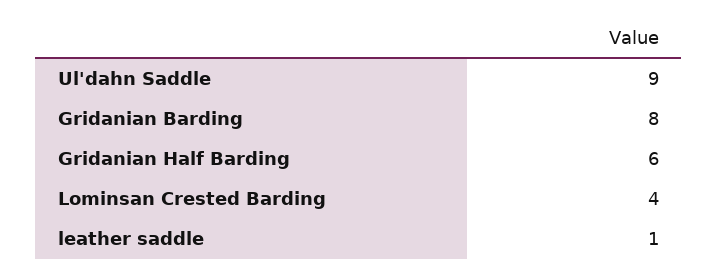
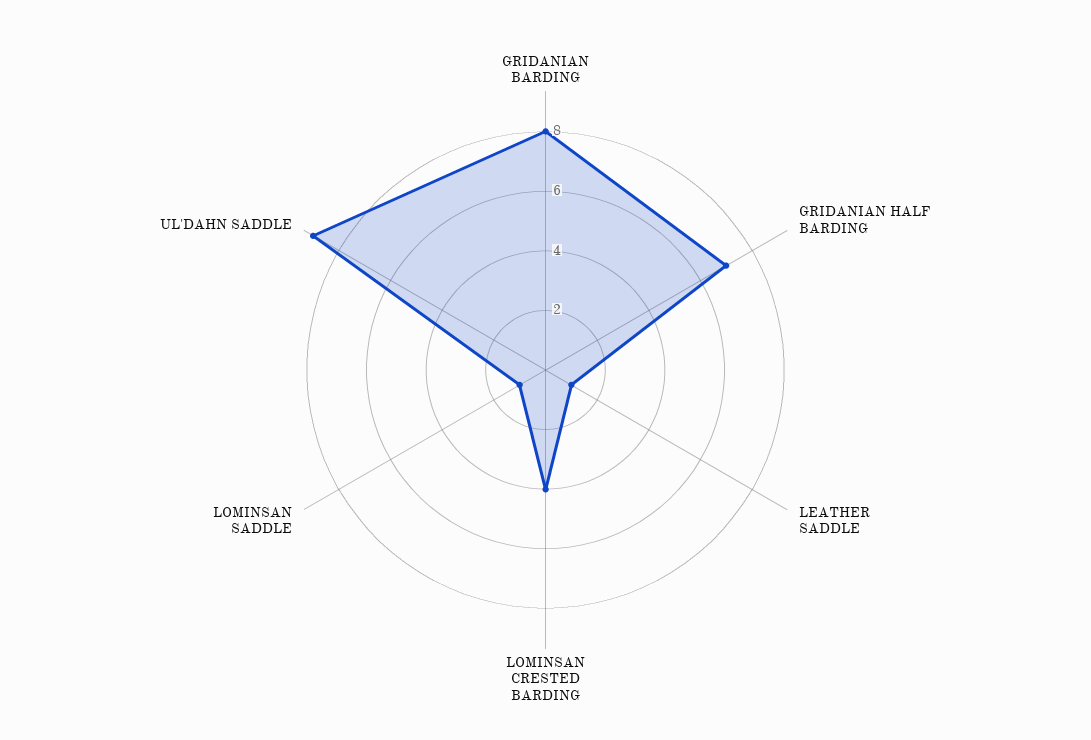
Gridanian Half Barding: 6 -> 7
LOMINSAN SADDLE: none -> 1

